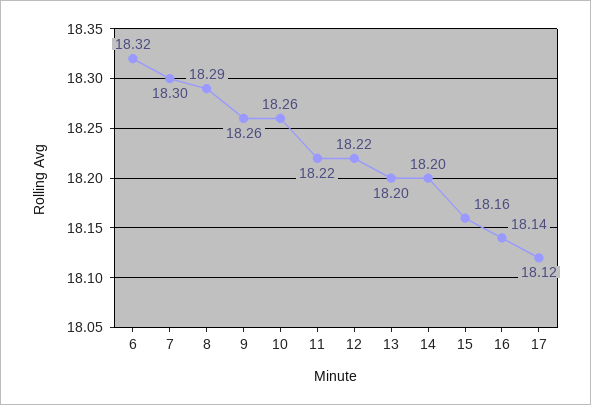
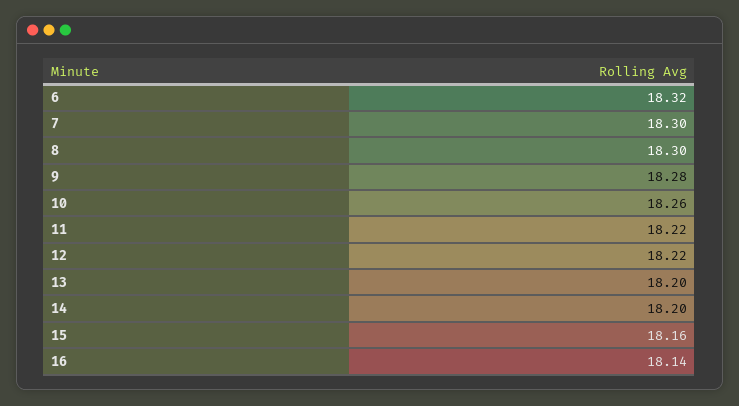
8: 18.29 -> 18.3
9: 18.26 -> 18.28
17: 18.12 -> none

